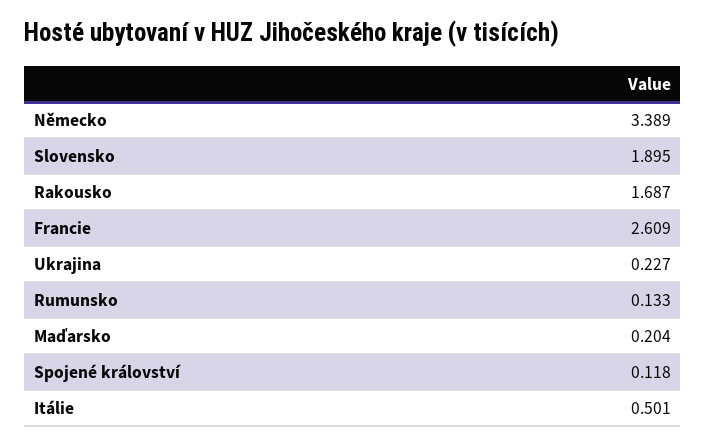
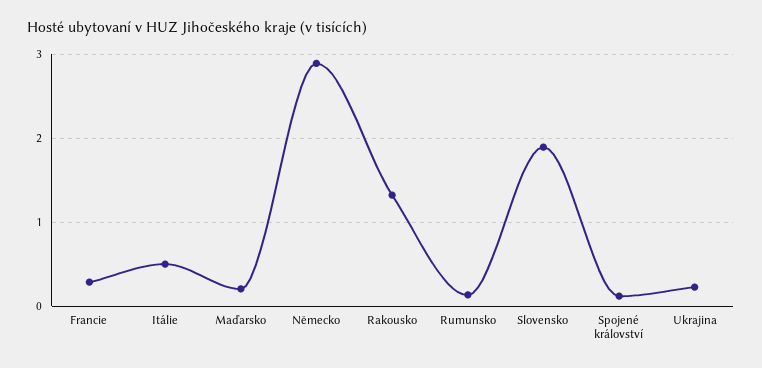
Německo: 3.389 -> 2.9
Rakousko: 1.687 -> 1.3
Francie: 2.609 -> 0.3

